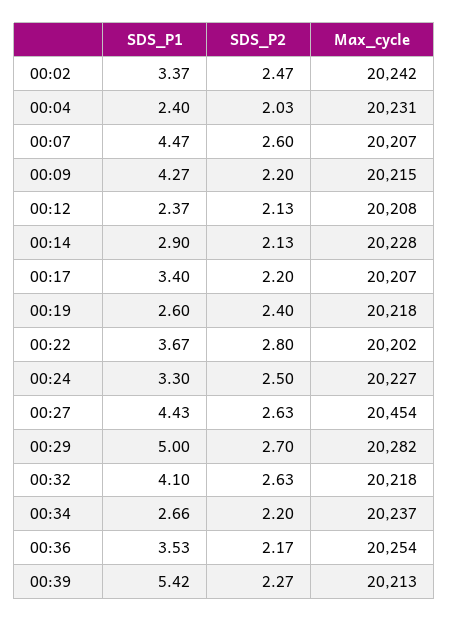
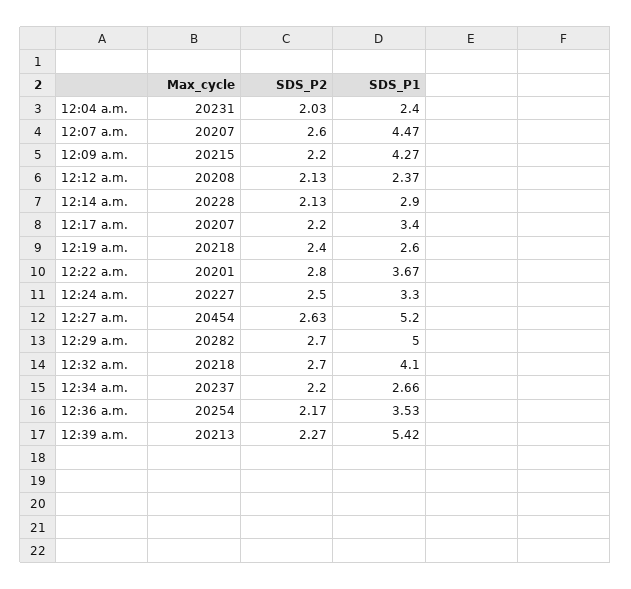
SDS_P1, 00:02: 3.37 -> none
SDS_P2, 00:02: 2.47 -> none
Max_cycle, 00:02: 20242 -> none
Max_cycle, 00:22: 20202 -> 20201
SDS_P1, 00:27: 4.43 -> 5.2
SDS_P2, 00:32: 2.63 -> 2.7

